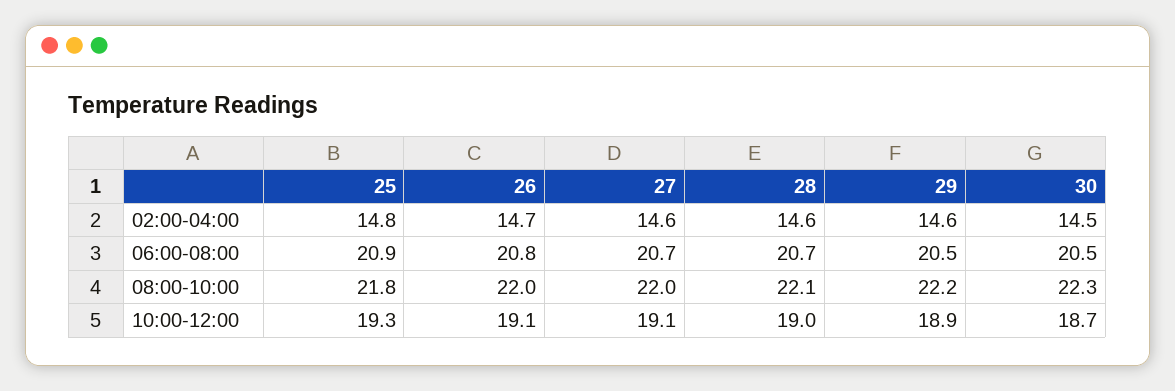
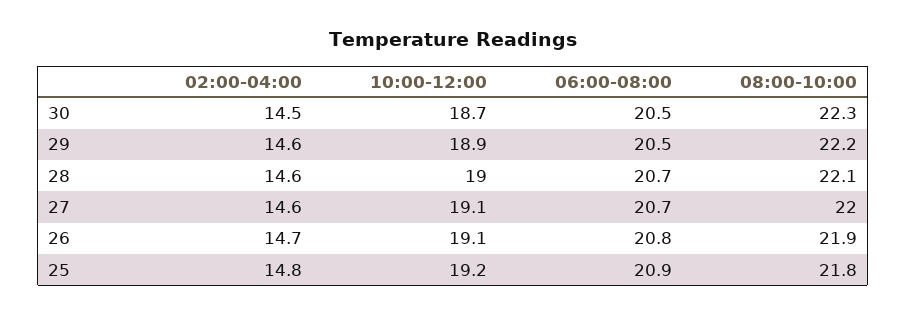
26, 08:00-10:00: 22 -> 21.9
25, 10:00-12:00: 19.3 -> 19.2

